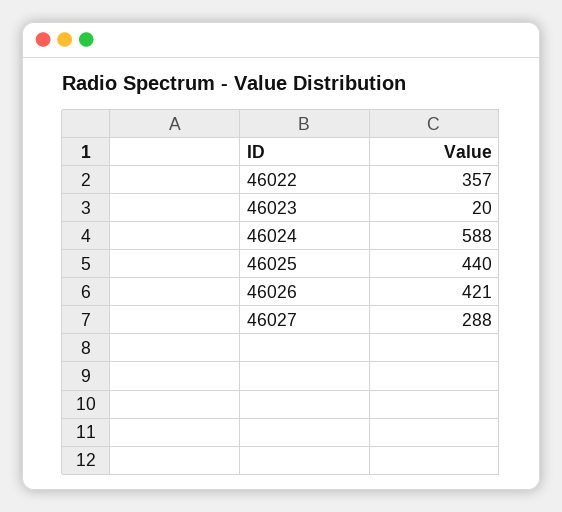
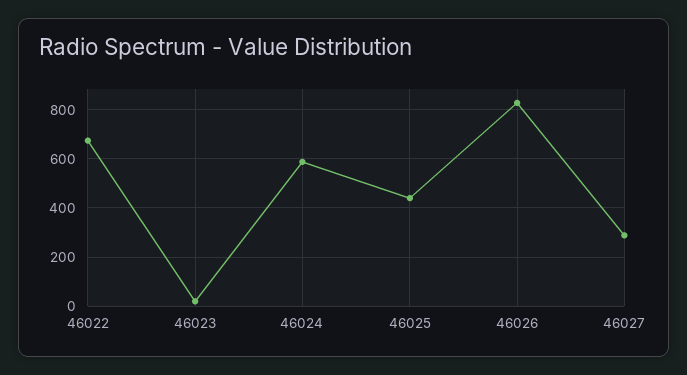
46022: 357 -> 675
46026: 421 -> 825

